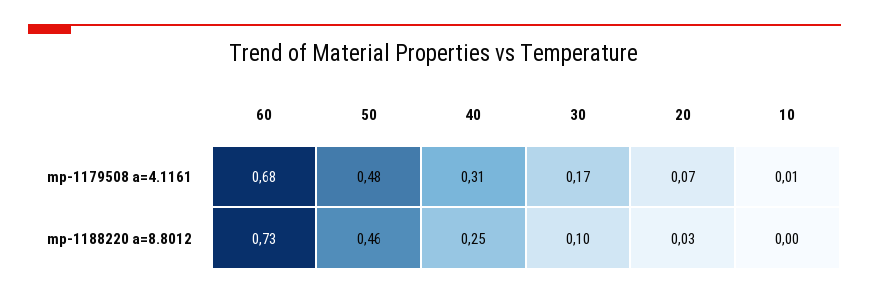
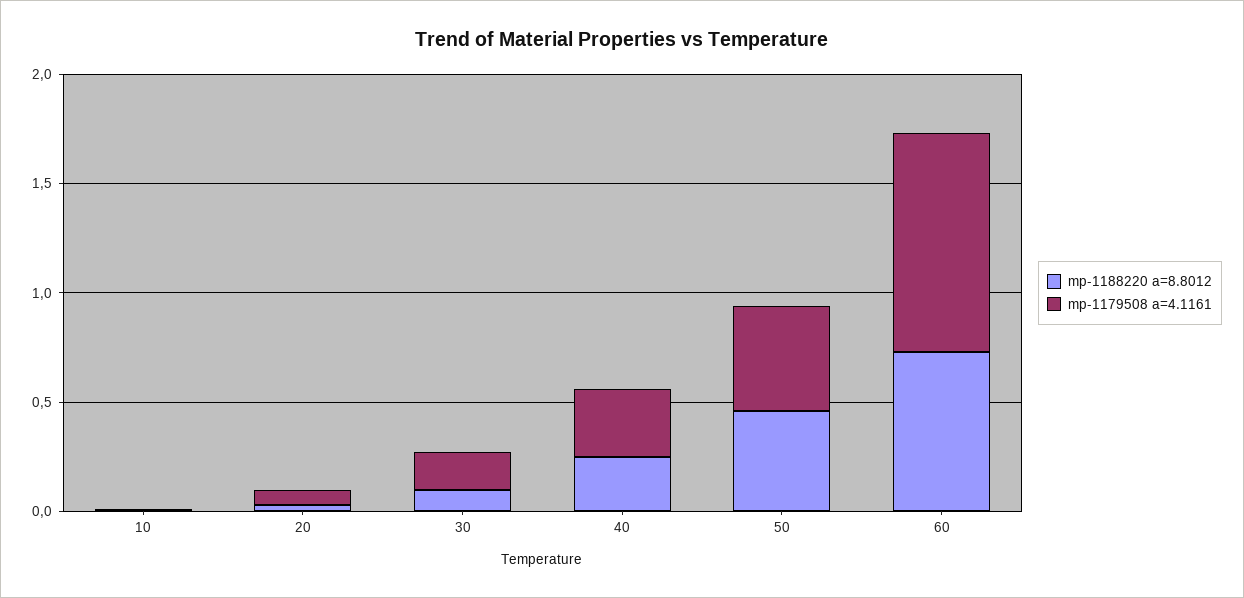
mp-1179508 a=4.1161, 60: 0.68 -> 1

